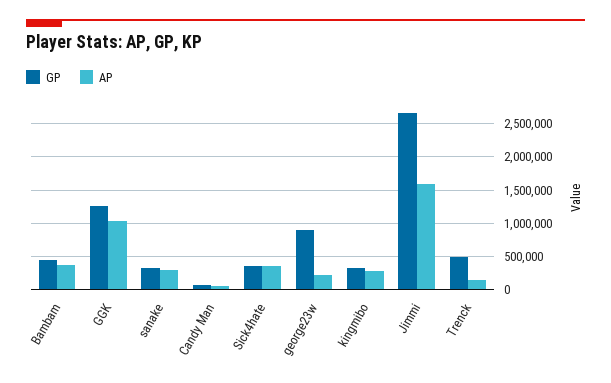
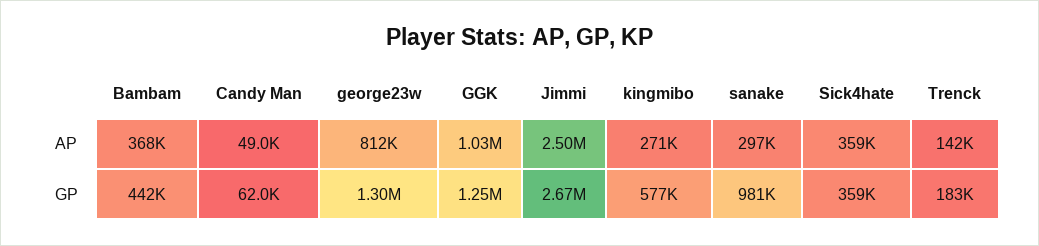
GP, sanake: 300000 -> 981000
GP, george23w: 900000 -> 1300000
AP, george23w: 200000 -> 812000
GP, kingmibo: 300000 -> 577000
AP, Jimmi: 1600000 -> 2500000
GP, Trenck: 500000 -> 183000

